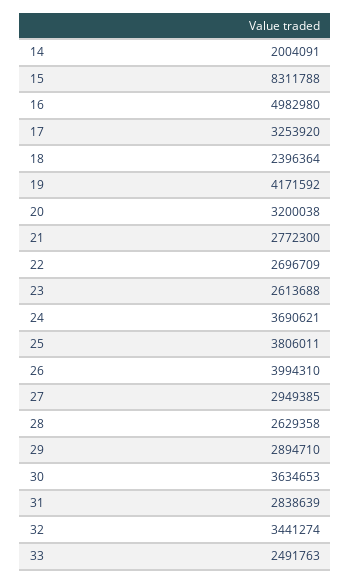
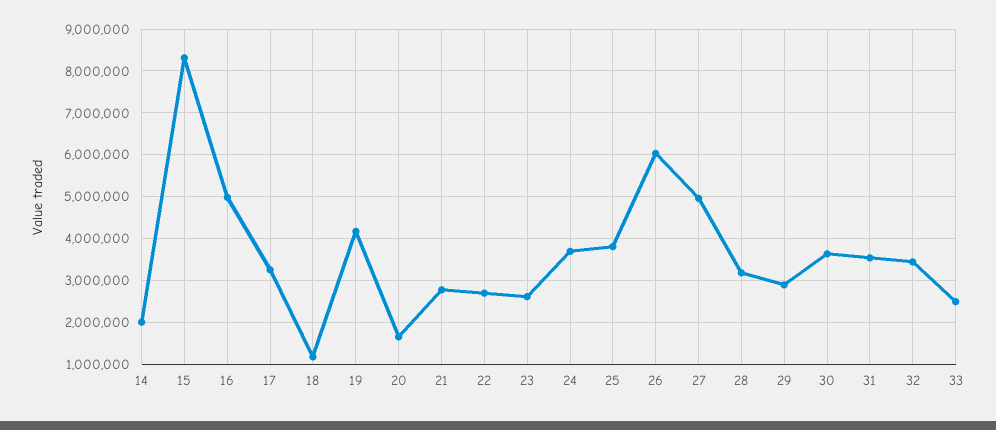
18: 2396364 -> 1200000
20: 3200038 -> 1600000
26: 3994310 -> 6000000
27: 2949385 -> 5000000
28: 2629358 -> 3200000
31: 2838639 -> 3600000

